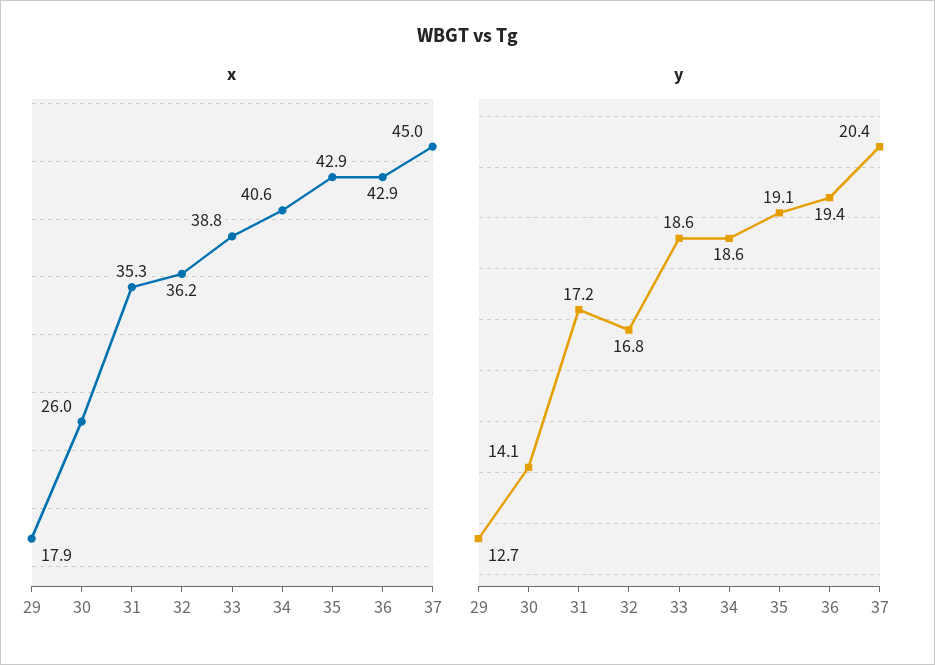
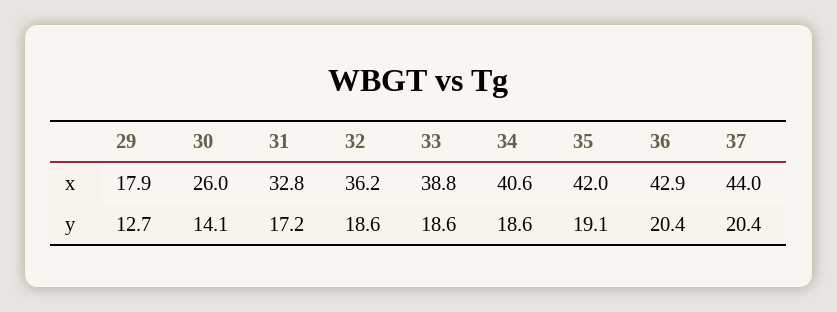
x, 31: 35.3 -> 32.8
x, 35: 42.9 -> 42
x, 37: 45 -> 44
y, 32: 16.8 -> 18.6
y, 36: 19.4 -> 20.4

